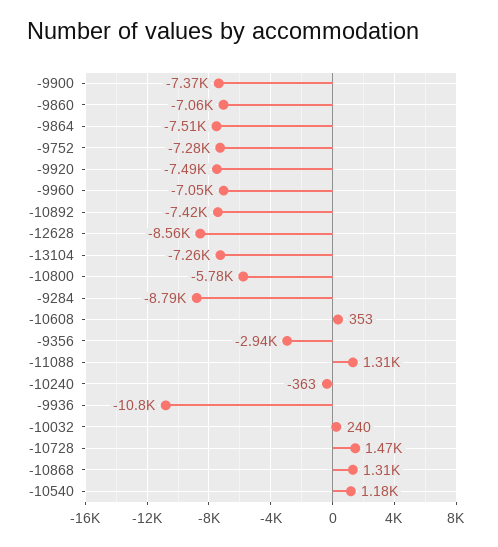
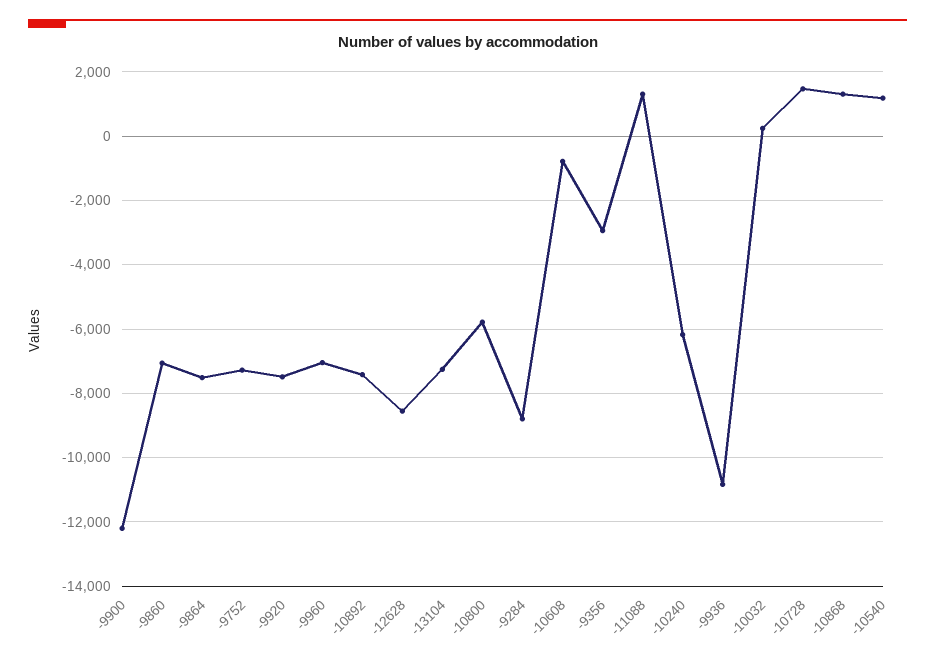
-9900: -7370 -> -12200
-10608: 353 -> -800
-10240: -363 -> -6200

